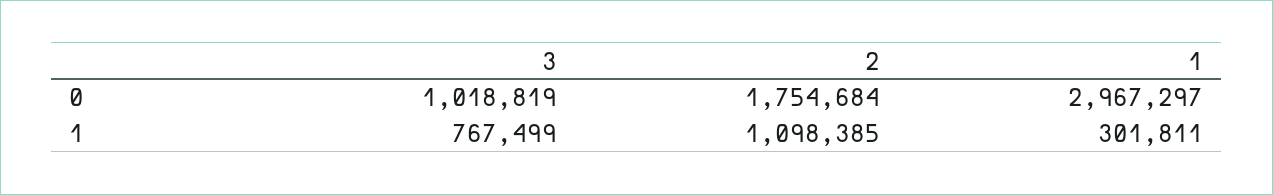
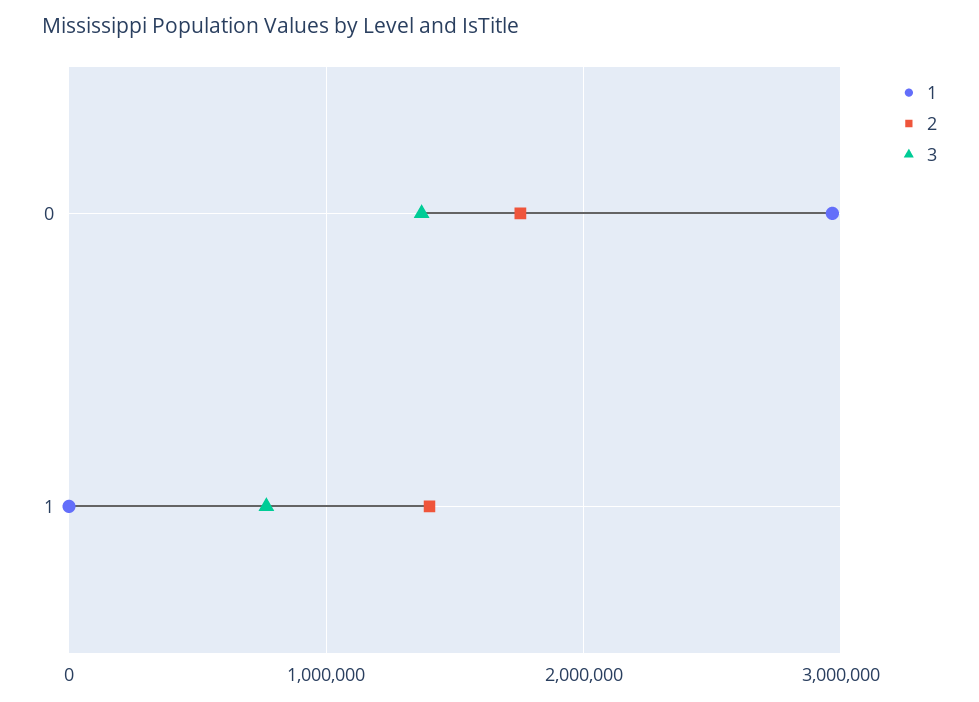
3, 0: 1018819 -> 1400000
2, 1: 1098385 -> 1400000
1, 1: 301811 -> 0

